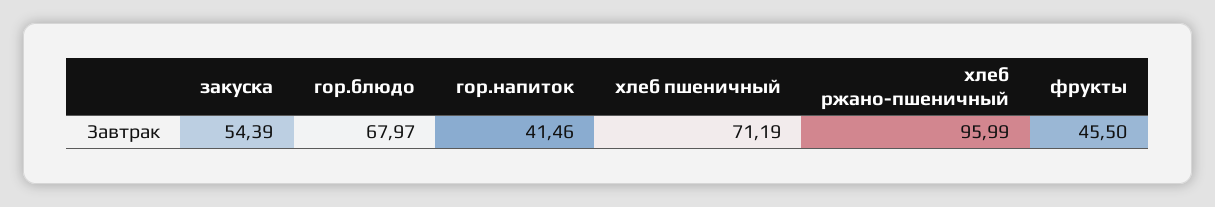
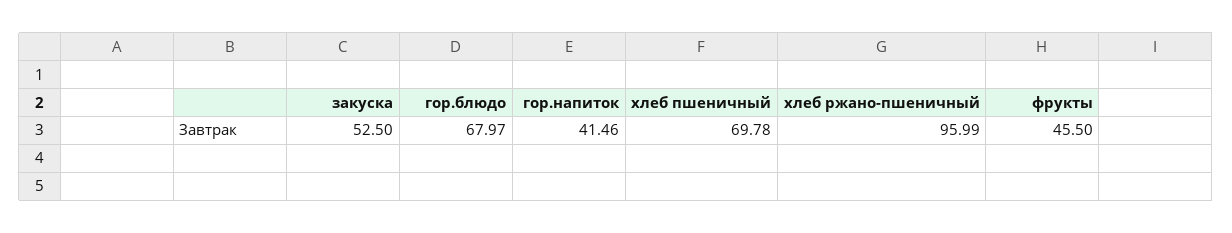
закуска: 54.39 -> 52.5
хлеб пшеничный: 71.19 -> 69.78

